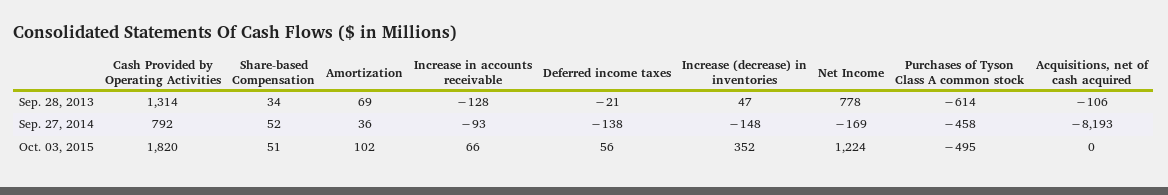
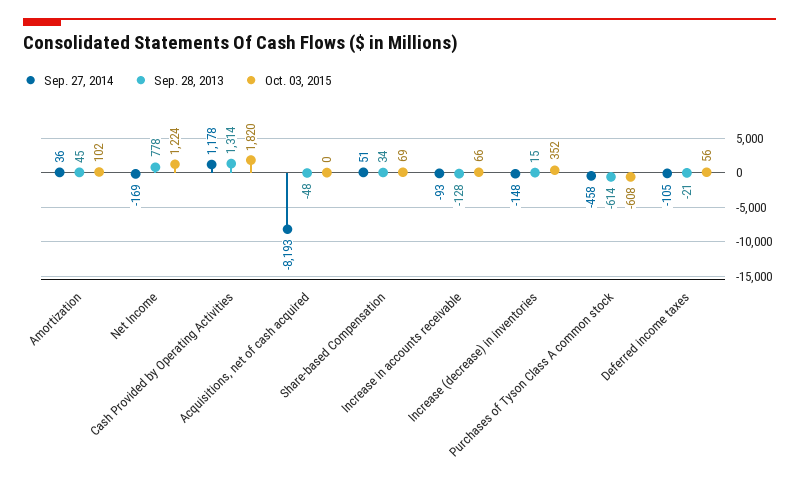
Sep. 28, 2013, Amortization: 69 -> 45
Sep. 28, 2013, Increase (decrease) in inventories: 47 -> 15
Sep. 28, 2013, Acquisitions, net of cash acquired: -106 -> -48
Sep. 27, 2014, Cash Provided by Operating Activities: 792 -> 1178
Sep. 27, 2014, Share-based Compensation: 52 -> 51
Sep. 27, 2014, Deferred income taxes: -138 -> -105
Oct. 03, 2015, Share-based Compensation: 51 -> 69
Oct. 03, 2015, Purchases of Tyson Class A common stock: -495 -> -608

